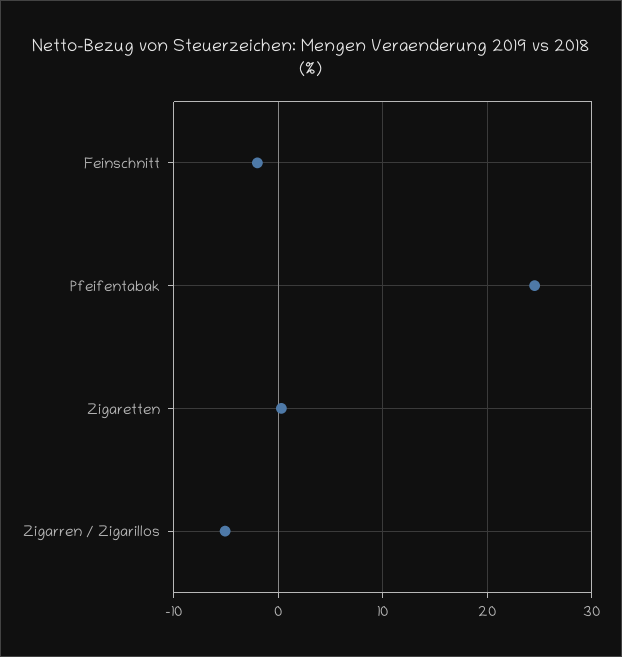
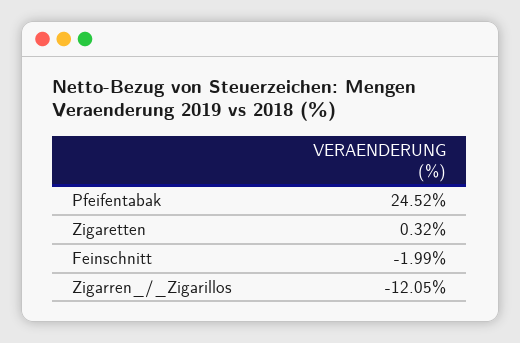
Zigarren / Zigarillos: -5 -> -12.05

